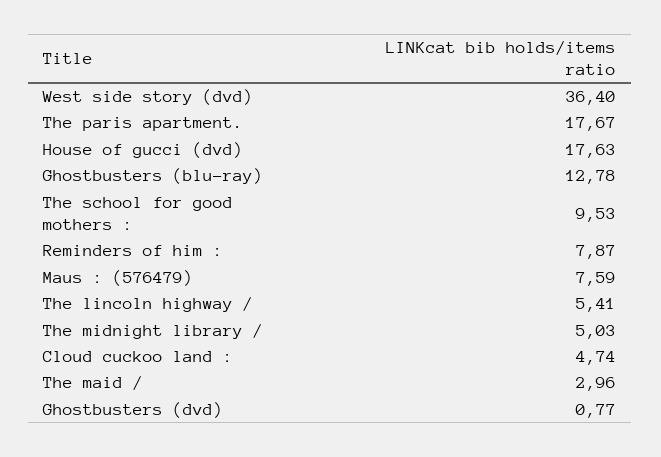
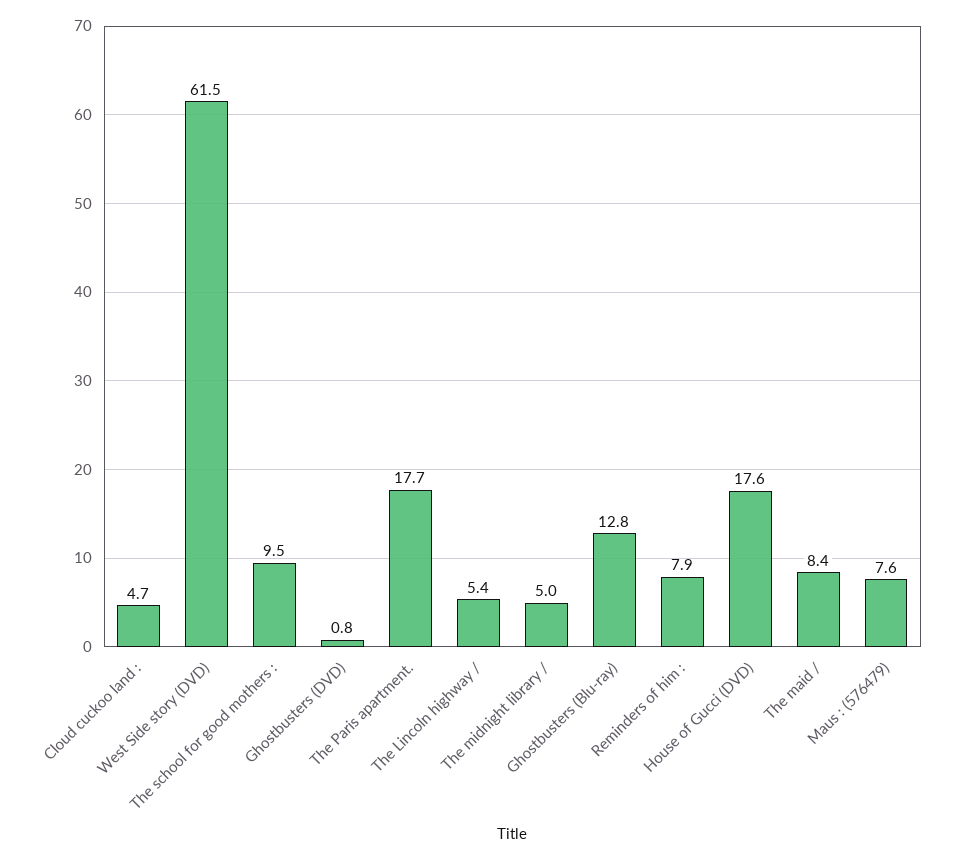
West side story (dvd): 36.4 -> 61.5
The maid /: 2.96 -> 8.4

